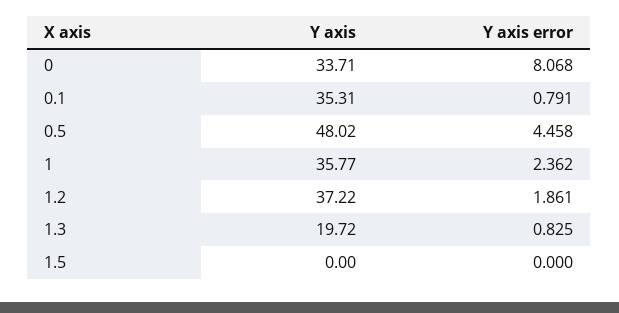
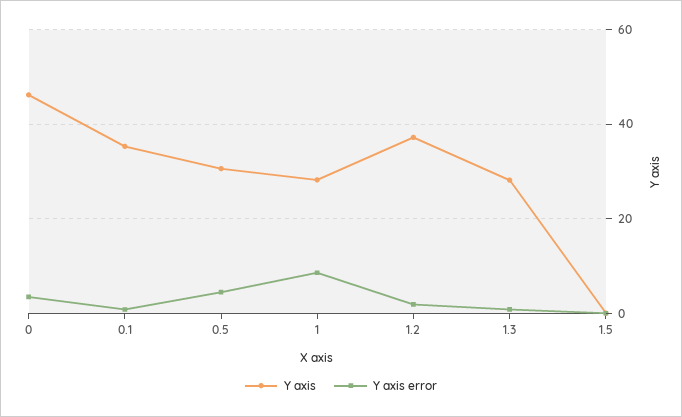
Y axis, 0: 33.71 -> 46
Y axis error, 0: 8.068 -> 4
Y axis, 0.5: 48.02 -> 30
Y axis, 1: 35.77 -> 28
Y axis error, 1: 2.362 -> 8
Y axis, 1.3: 19.72 -> 28

